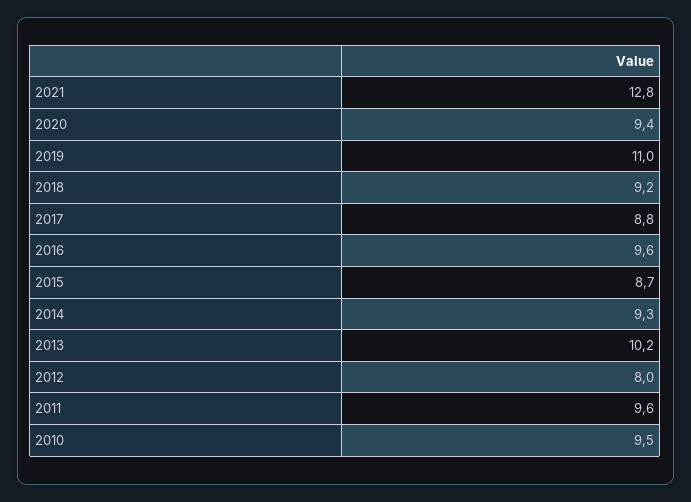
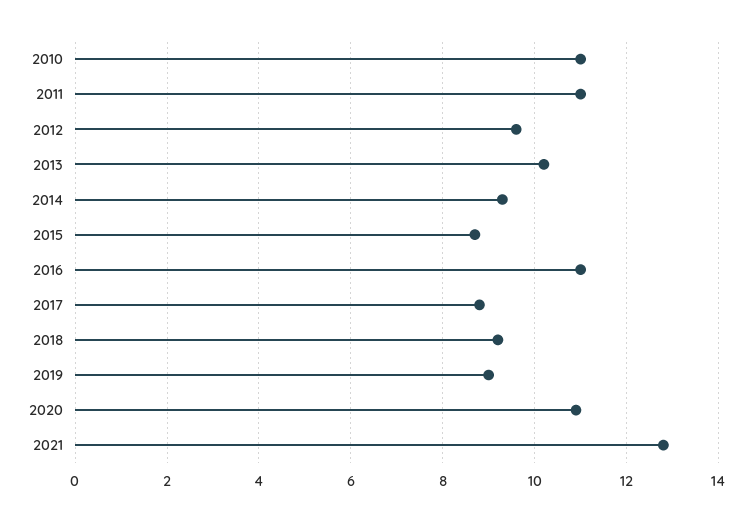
2020: 9.4 -> 11
2019: 11 -> 9
2016: 9.6 -> 11
2012: 8 -> 9.5
2011: 9.6 -> 11
2010: 9.5 -> 11

